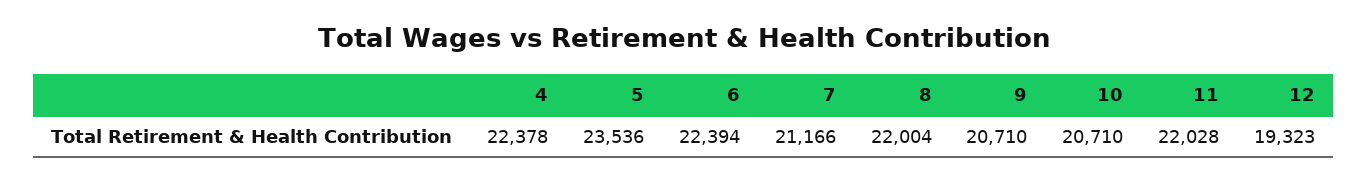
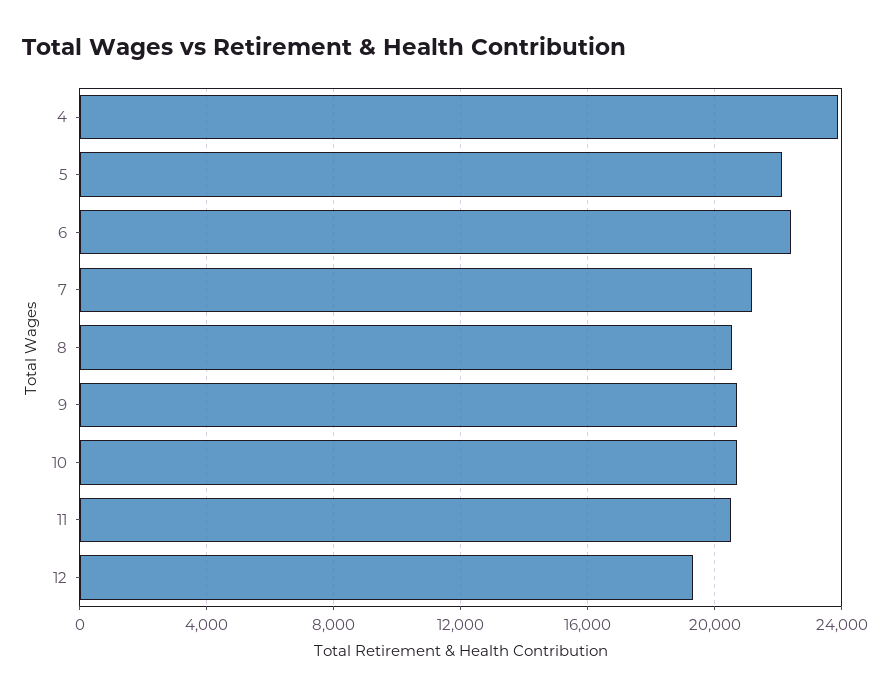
4: 22378 -> 24000
5: 23536 -> 22000
8: 22004 -> 20500
11: 22028 -> 20500

